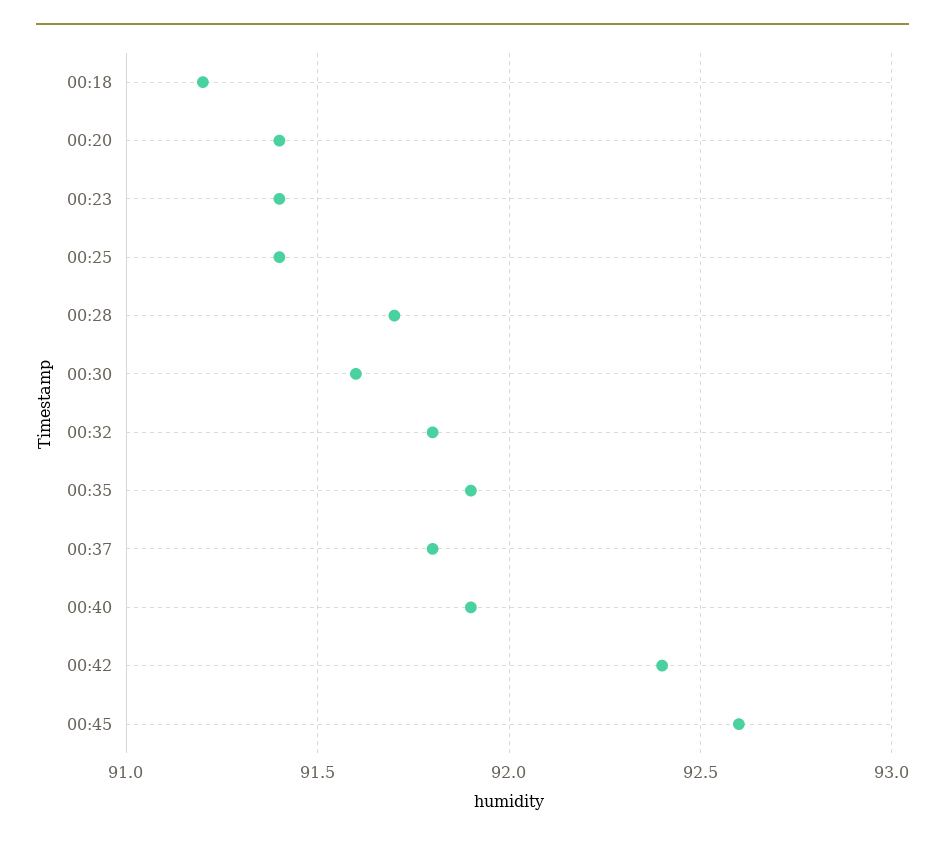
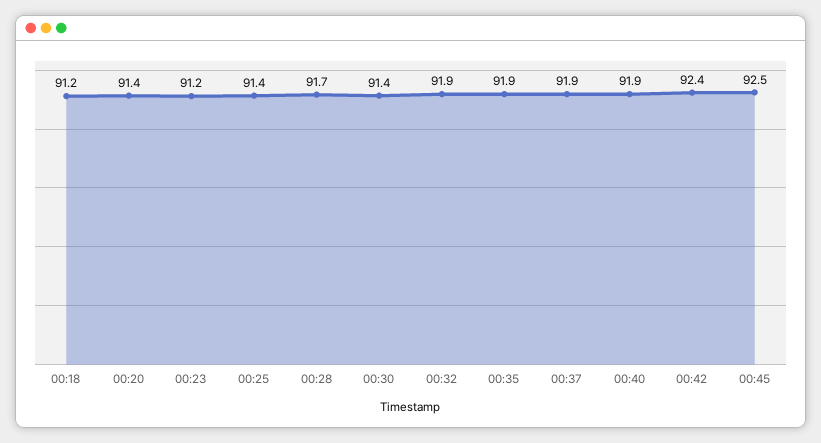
00:23: 91.4 -> 91.2
00:30: 91.6 -> 91.4
00:32: 91.8 -> 91.9
00:37: 91.8 -> 91.9
00:45: 92.6 -> 92.5

